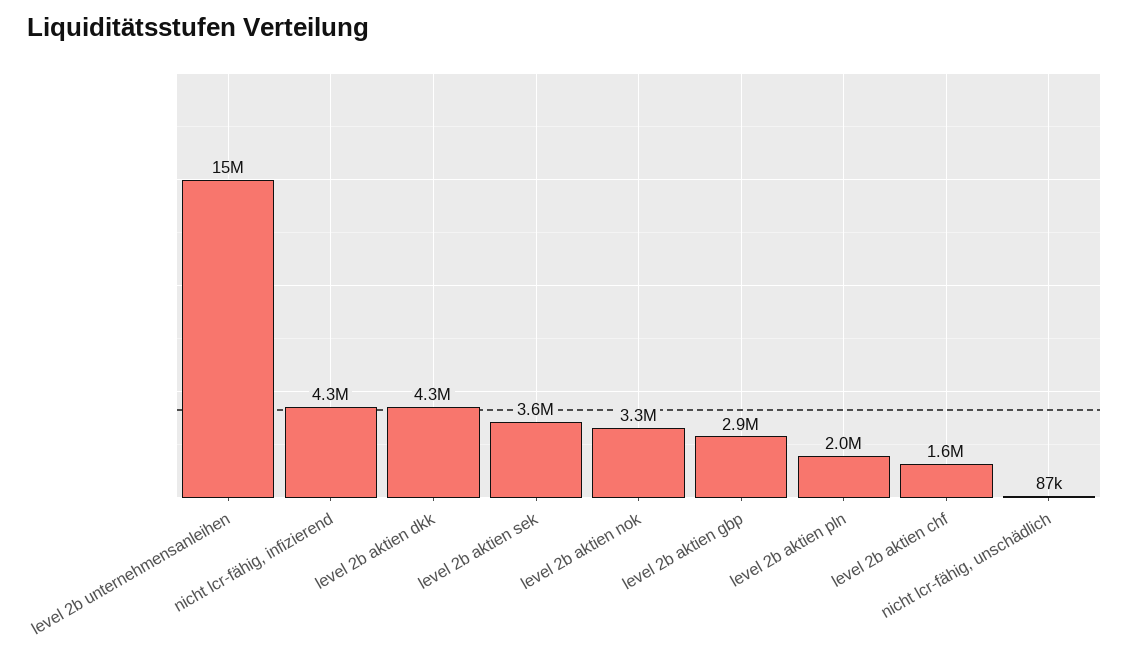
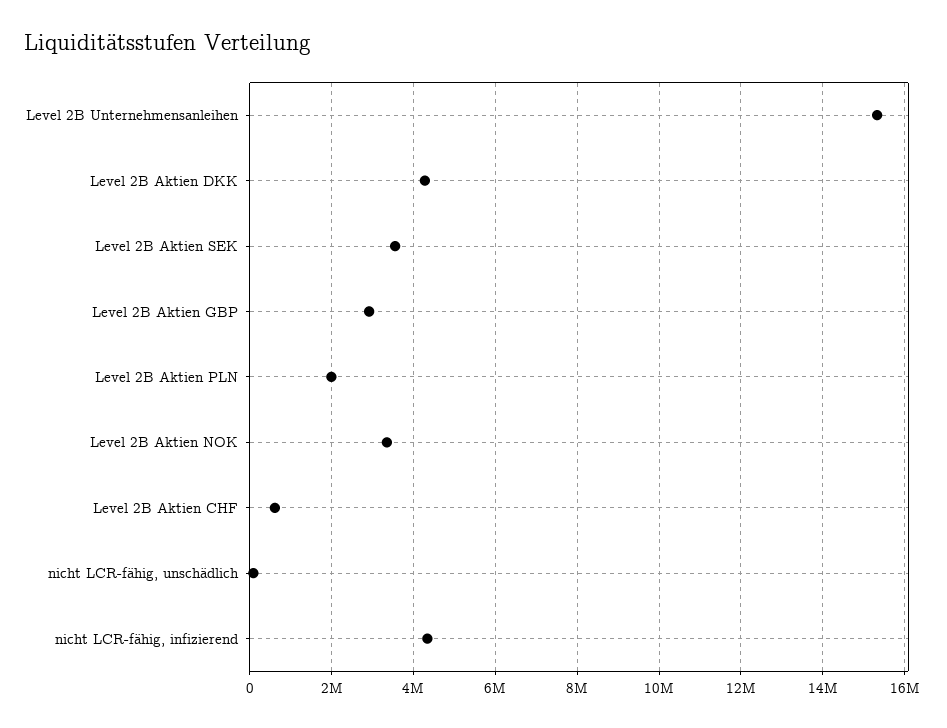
level 2b aktien chf: 1600000 -> 600000

